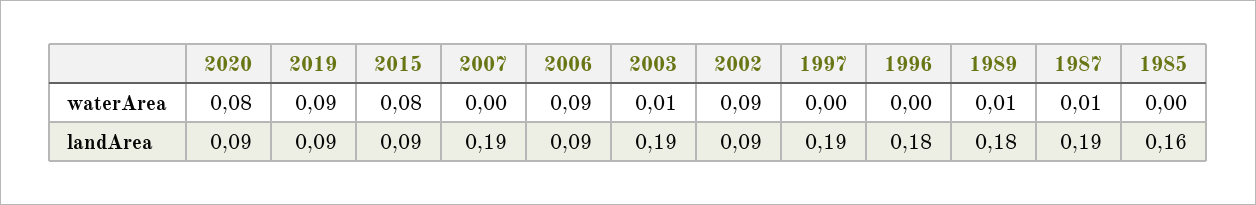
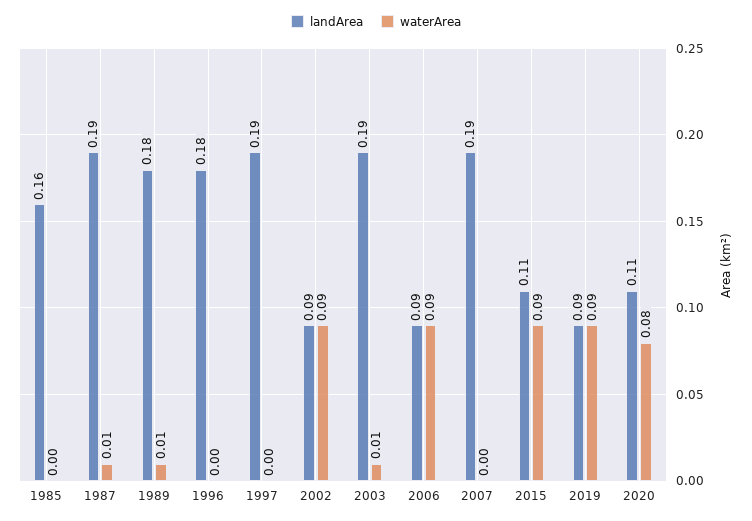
waterArea, 2015: 0.08 -> 0.09
landArea, 2020: 0.09 -> 0.11
landArea, 2015: 0.09 -> 0.11

